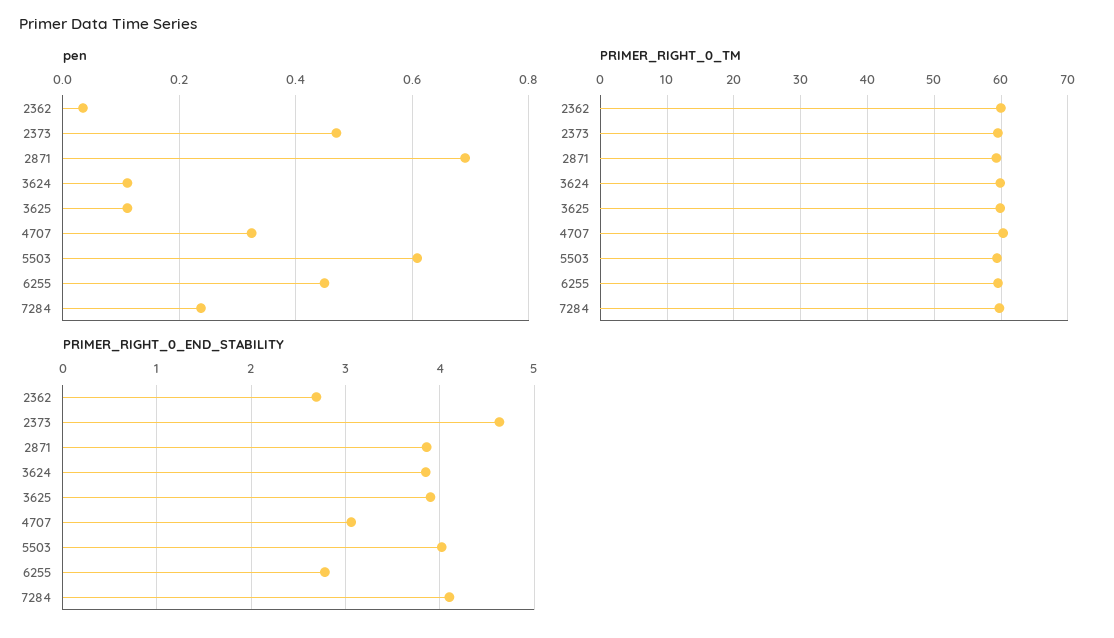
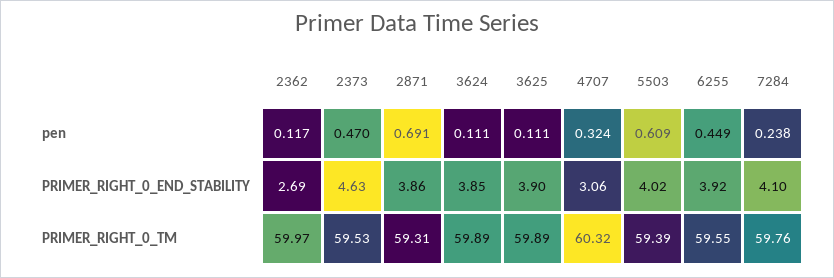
pen, 2362: 0.04 -> 0.117
PRIMER_RIGHT_0_END_STABILITY, 6255: 2.8 -> 3.92

